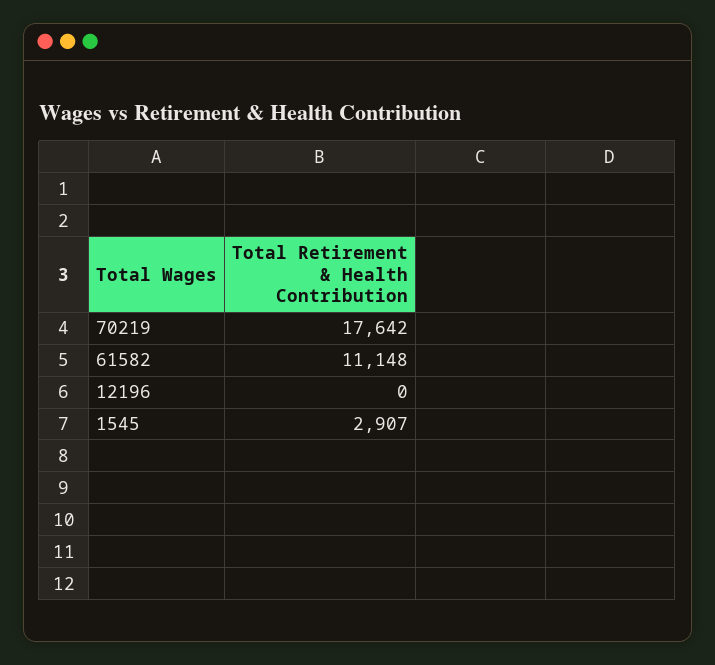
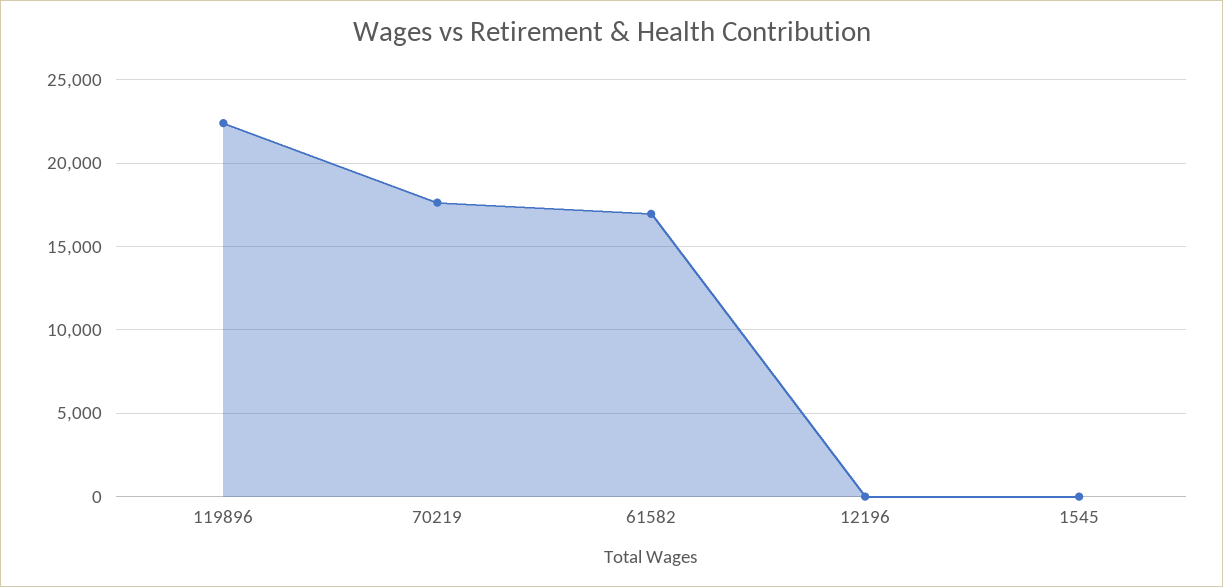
61582: 11148 -> 17000
1545: 2907 -> 0
119896: none -> 22500

